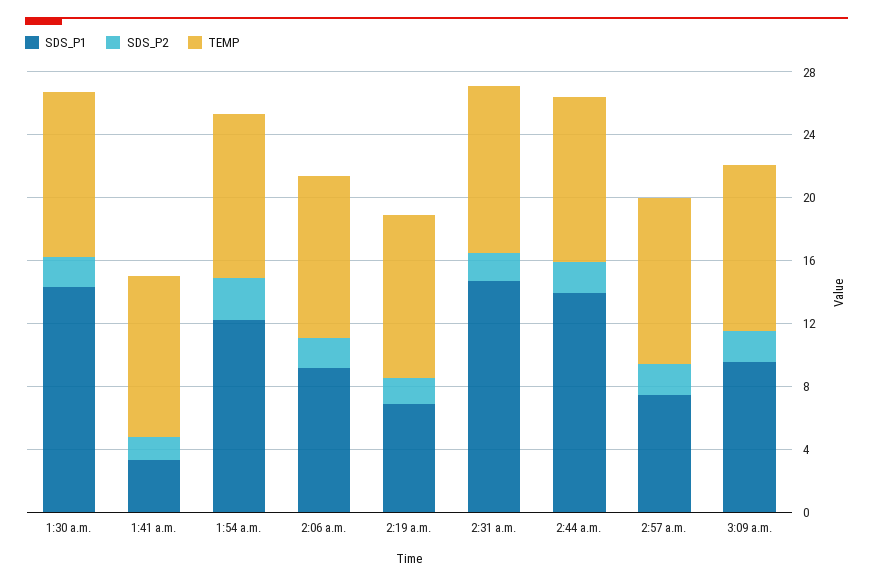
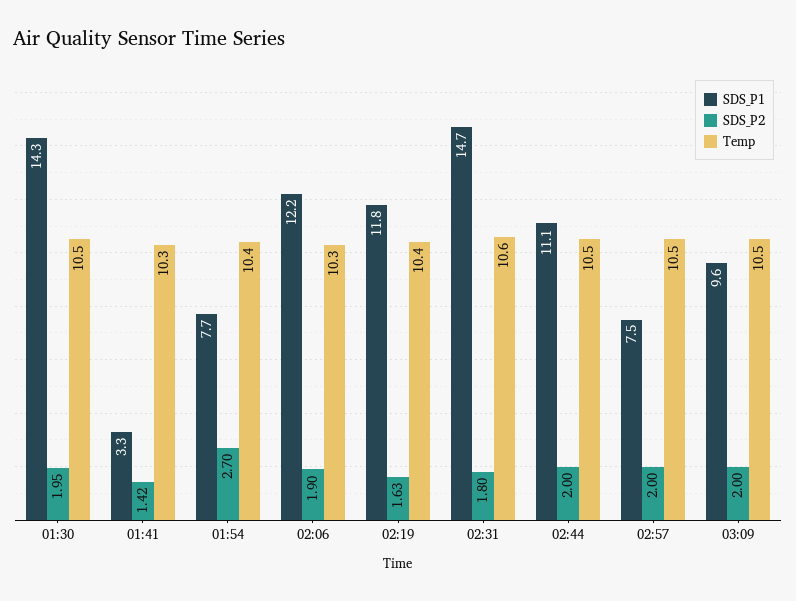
SDS_P1, 1:54 a.m.: 12 -> 7.7
SDS_P1, 2:06 a.m.: 9 -> 12.2
SDS_P1, 2:19 a.m.: 7 -> 11.8
SDS_P1, 2:44 a.m.: 14 -> 11.1

